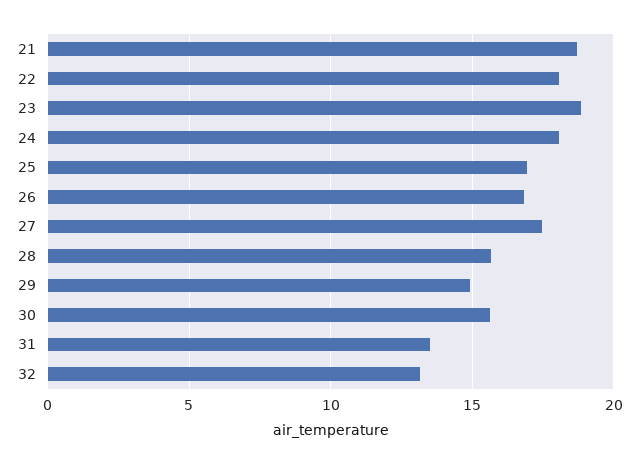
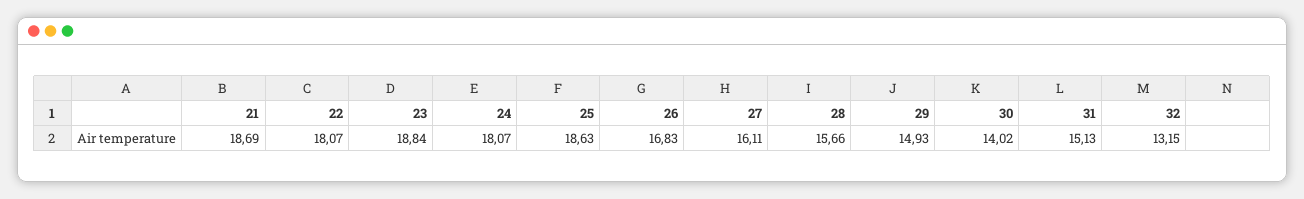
25: 17 -> 18.63
27: 17.5 -> 16.11
30: 15.5 -> 14.02
31: 13.5 -> 15.13

